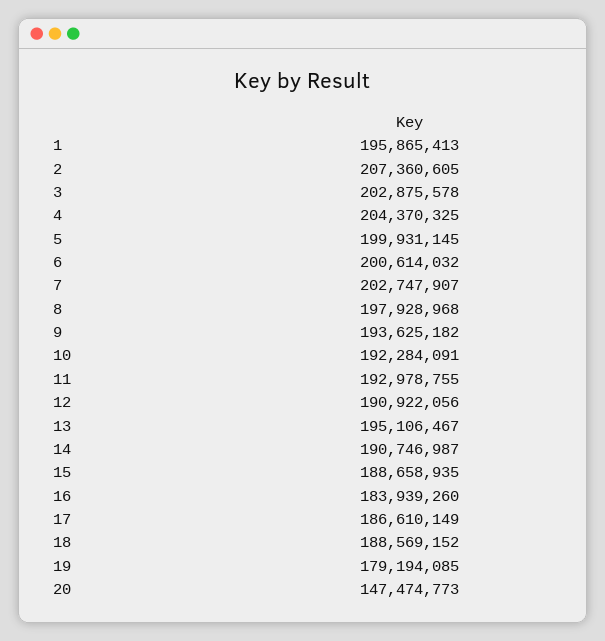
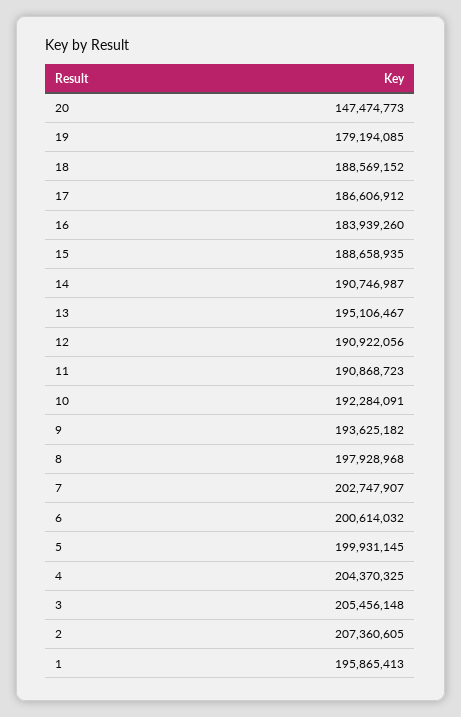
3: 202875578 -> 205456148
11: 192978755 -> 190868723
17: 186610149 -> 186606912

